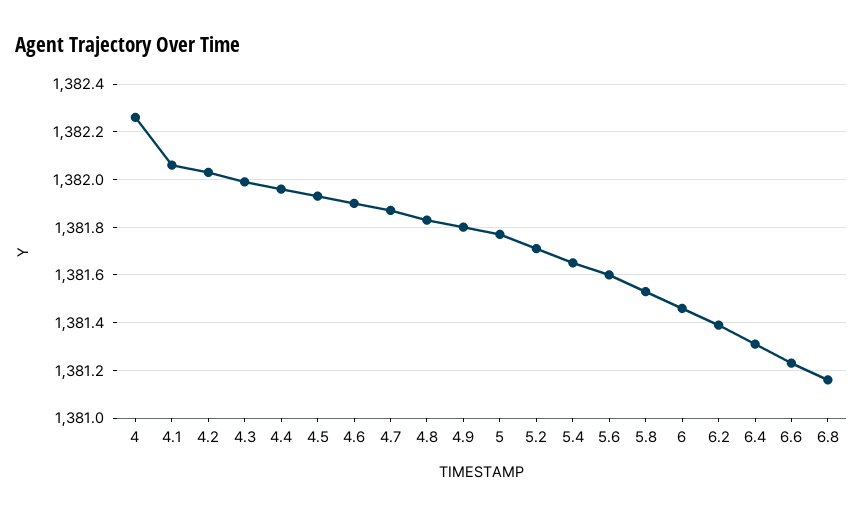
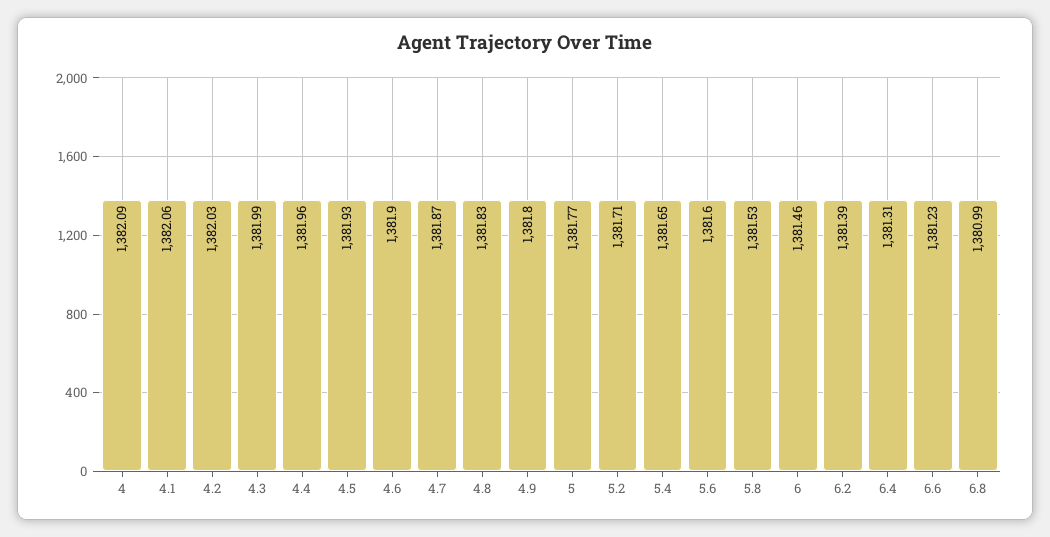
4: 1382.25 -> 1382.09
6.8: 1381.15 -> 1380.99

